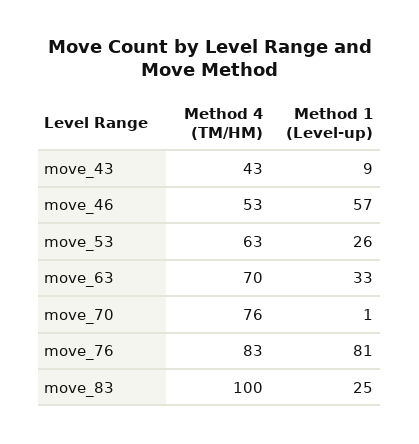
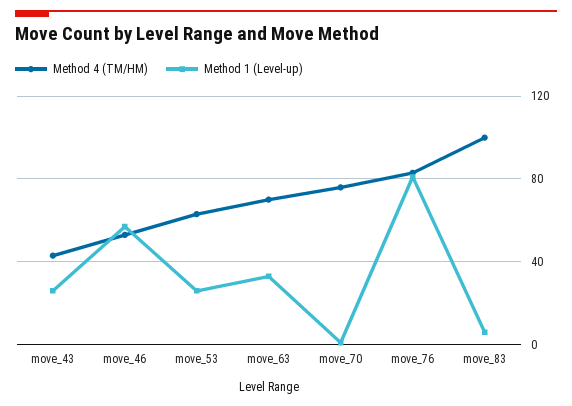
Method 1 (Level-up), move_43: 9 -> 25
Method 1 (Level-up), move_83: 25 -> 5

